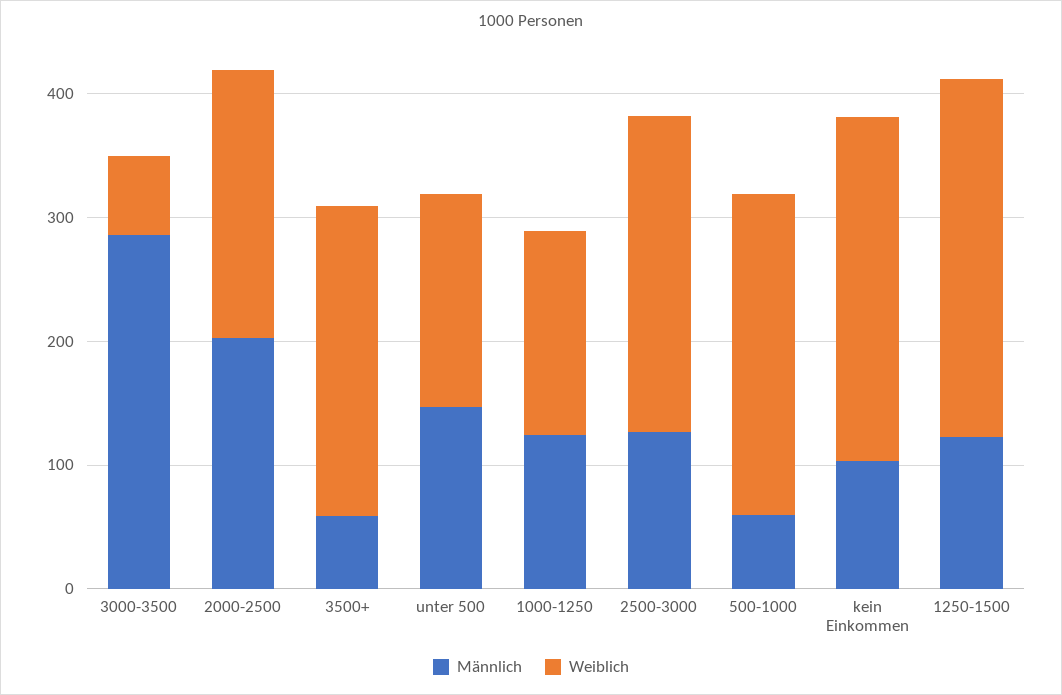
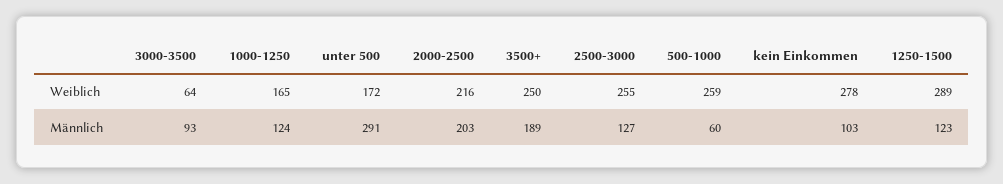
Männlich, 3000-3500: 280 -> 93
Männlich, 3500+: 60 -> 189
Männlich, unter 500: 140 -> 291

